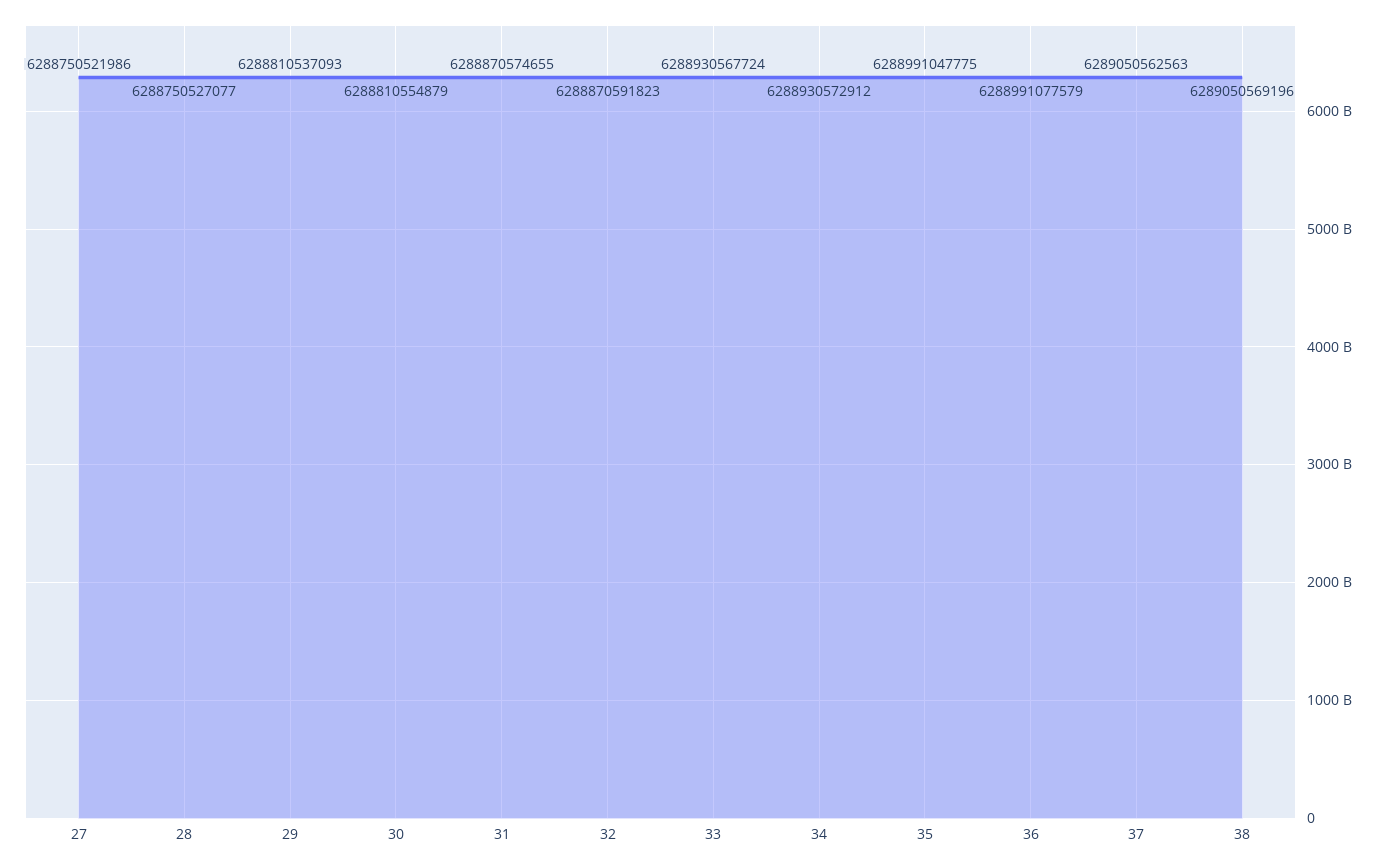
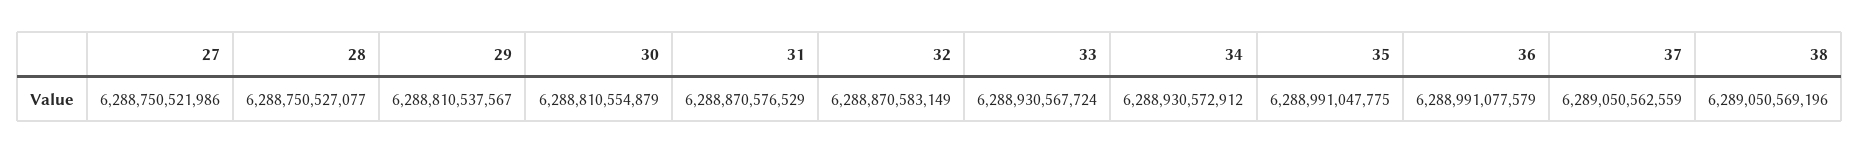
29: 6288810537093 -> 6288810537567
31: 6288870574655 -> 6288870576529
32: 6288870591823 -> 6288870583149
37: 6289050562563 -> 6289050562559

